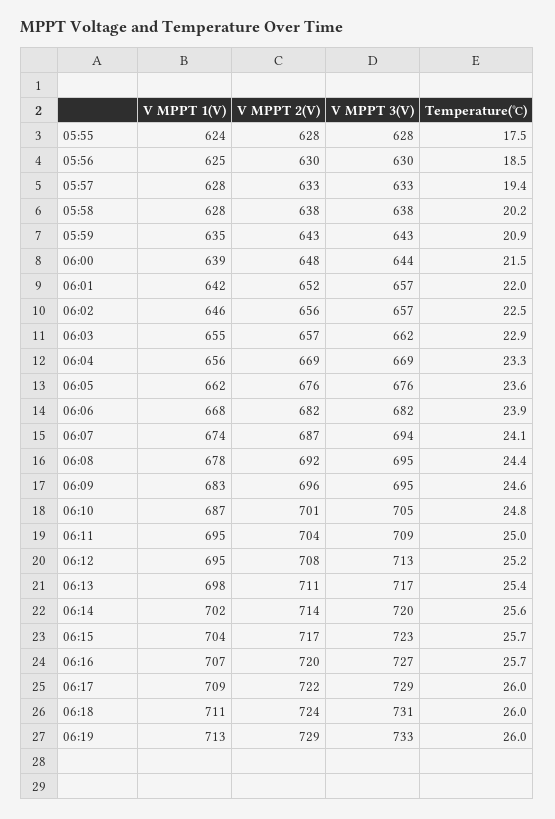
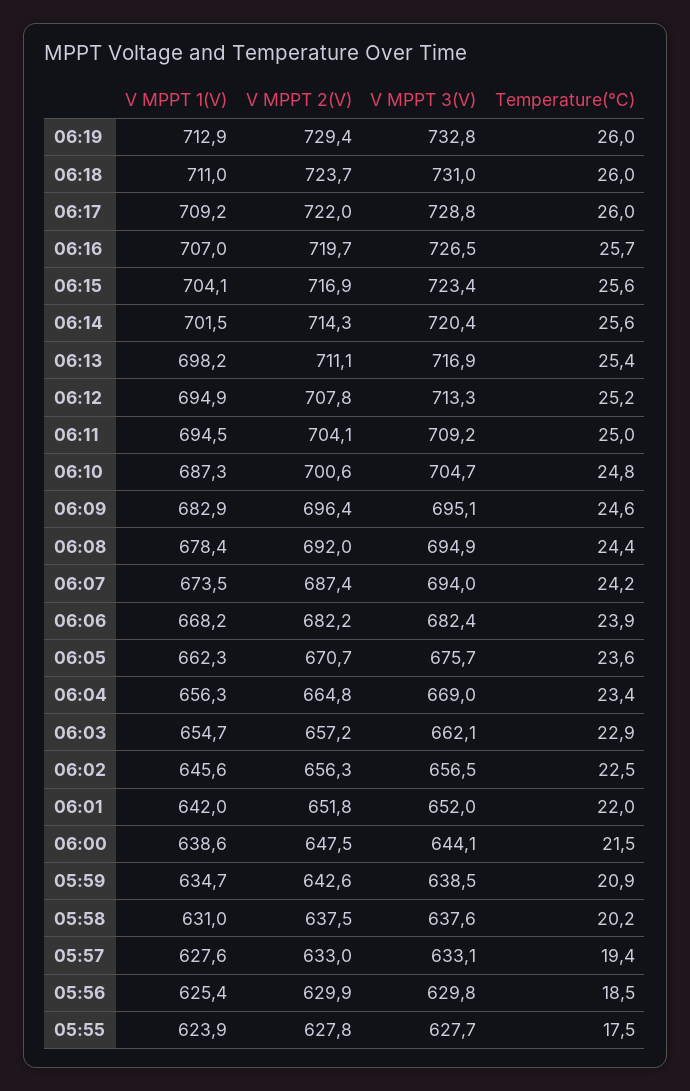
V MPPT 1(V), 05:58: 628 -> 631
V MPPT 3(V), 05:59: 643 -> 638.5
V MPPT 3(V), 06:01: 657 -> 652
V MPPT 2(V), 06:04: 669 -> 664.8
Temperature(℃), 06:04: 23.3 -> 23.4
V MPPT 2(V), 06:05: 676 -> 670.7
Temperature(℃), 06:07: 24.1 -> 24.2
Temperature(℃), 06:15: 25.7 -> 25.6

